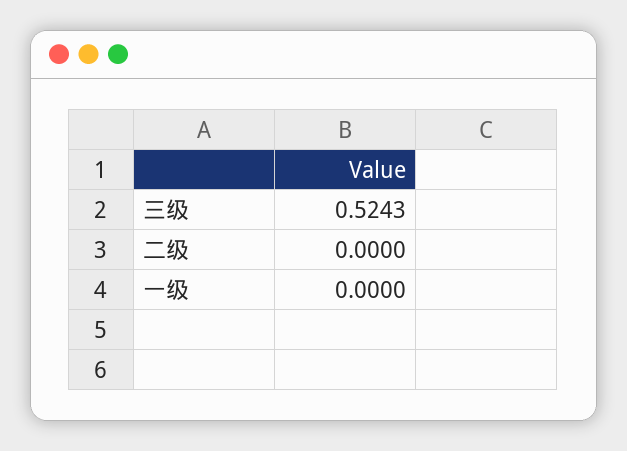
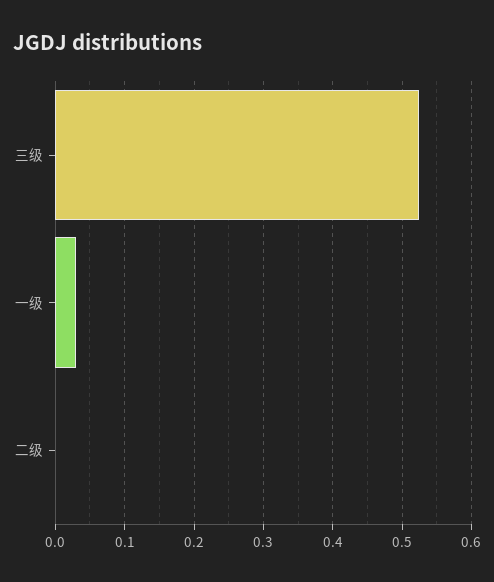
一级: 0 -> 0.03

